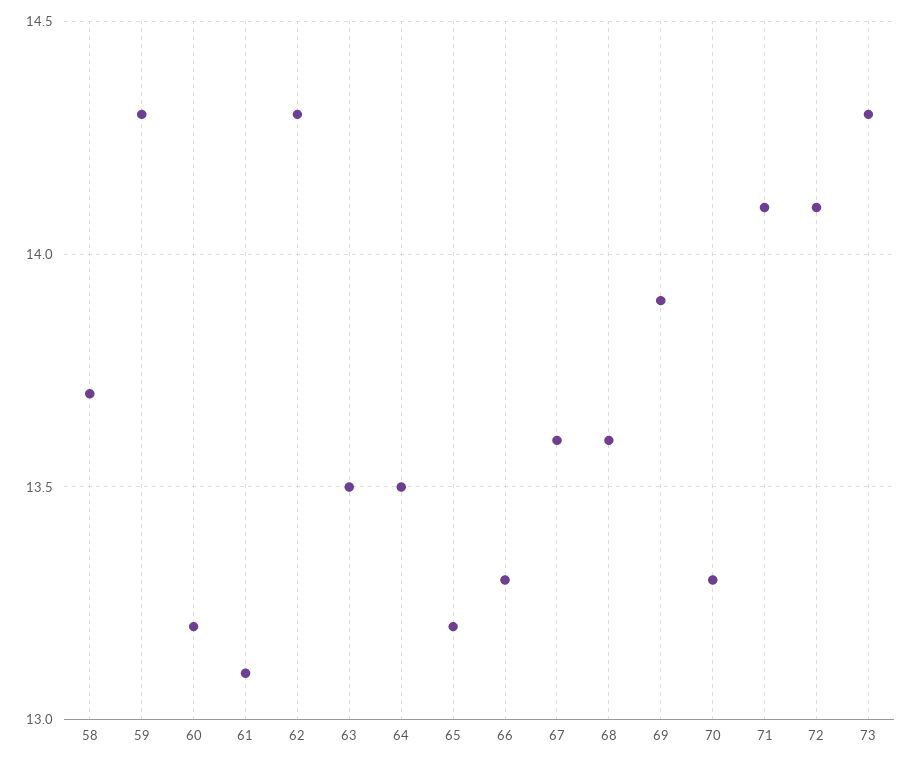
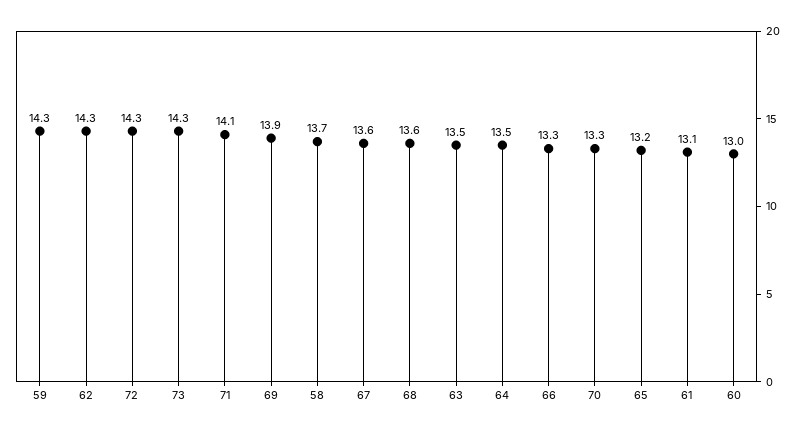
60: 13.2 -> 13
72: 14.1 -> 14.3

